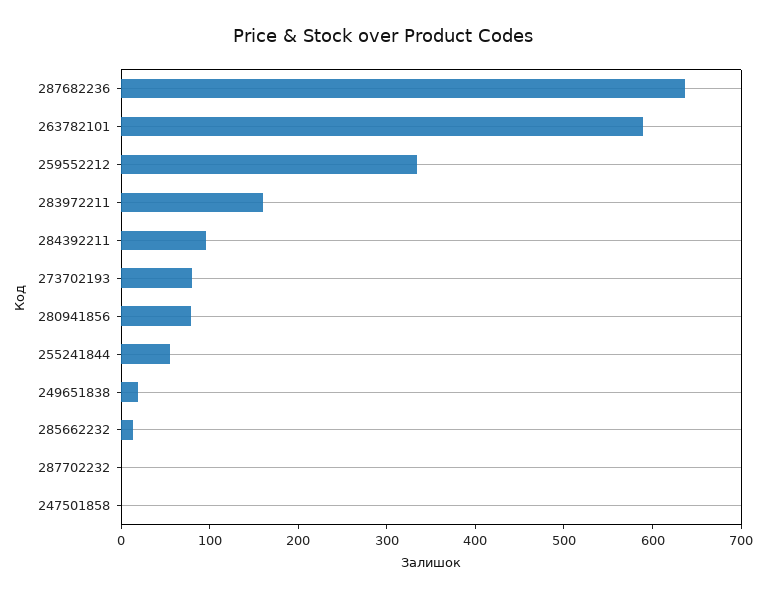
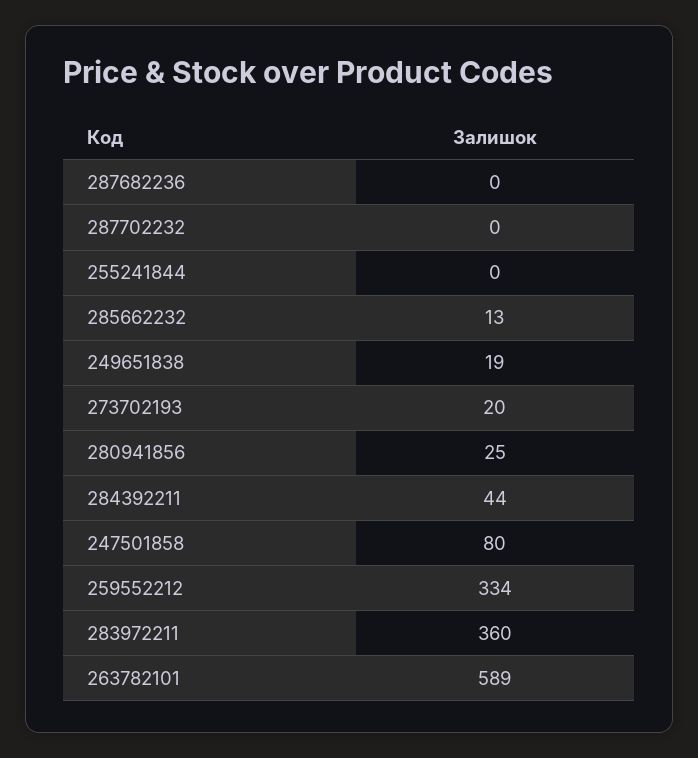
287682236: 640 -> 0
283972211: 160 -> 360
284392211: 100 -> 44
273702193: 80 -> 20
280941856: 80 -> 25
255241844: 60 -> 0
247501858: 0 -> 80

